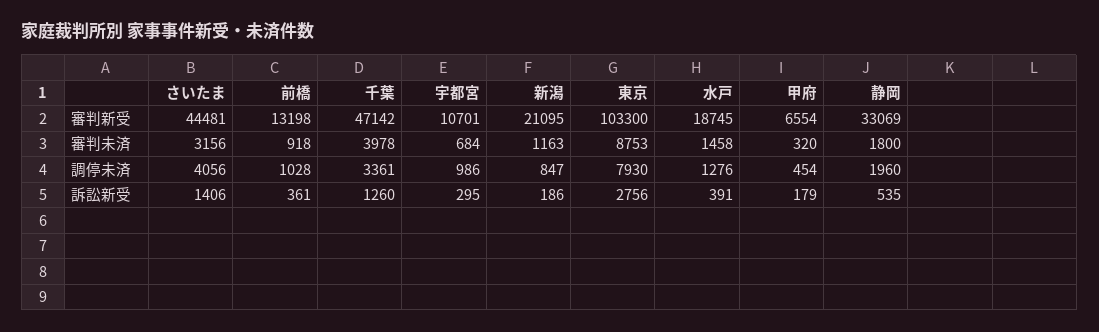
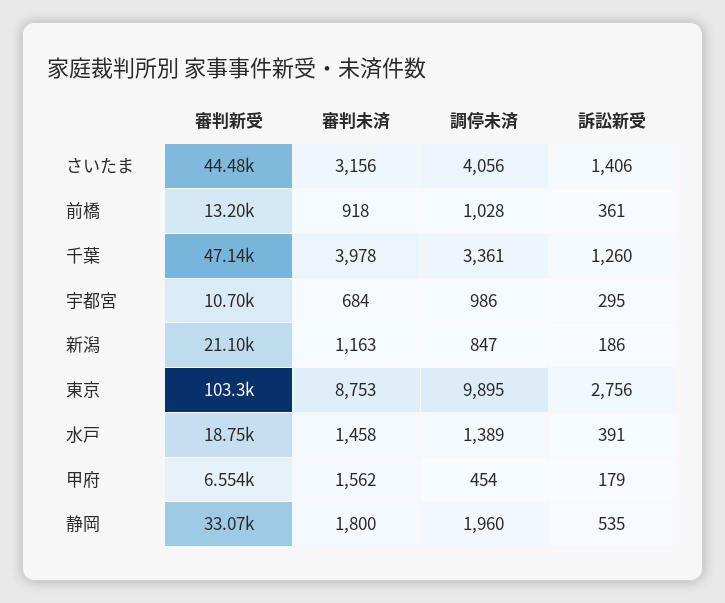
甲府, 審判未済: 320 -> 1562
東京, 調停未済: 7930 -> 9895
水戸, 調停未済: 1276 -> 1389

